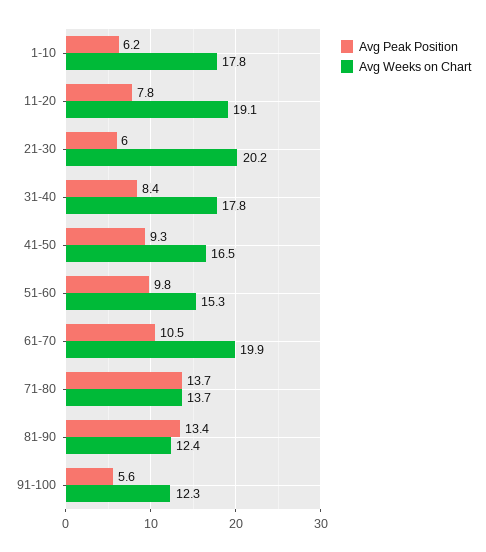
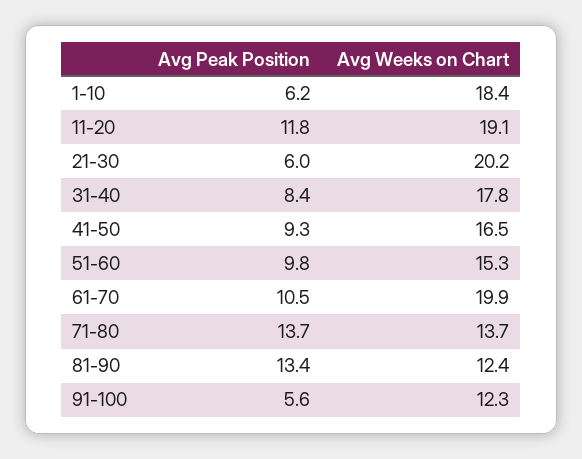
Avg Weeks on Chart, 1-10: 17.8 -> 18.4
Avg Peak Position, 11-20: 7.8 -> 11.8

